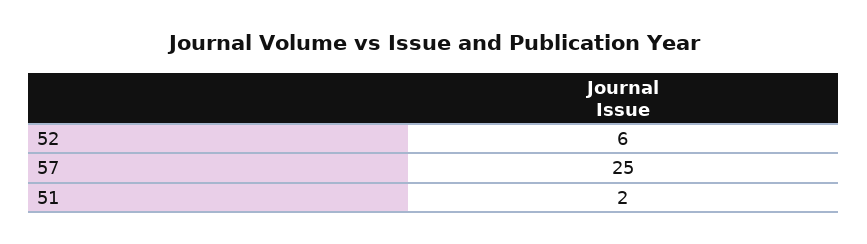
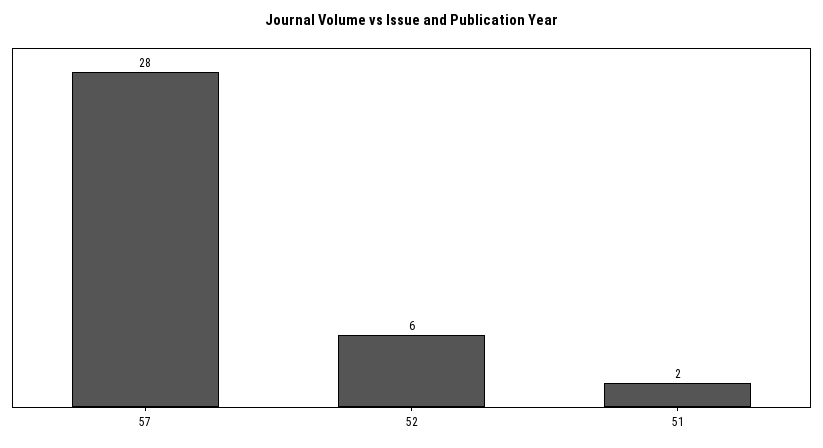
57: 25 -> 28

